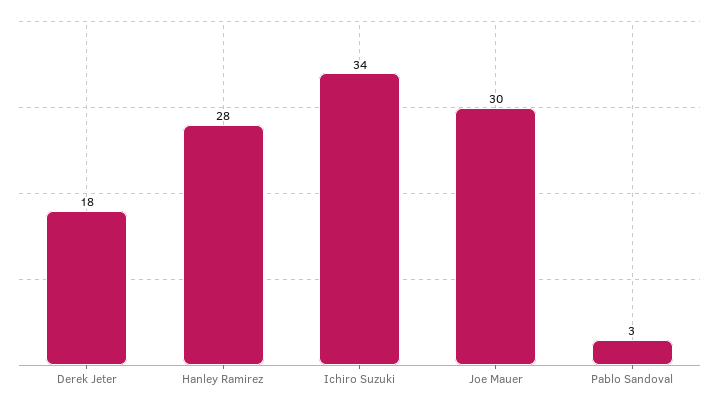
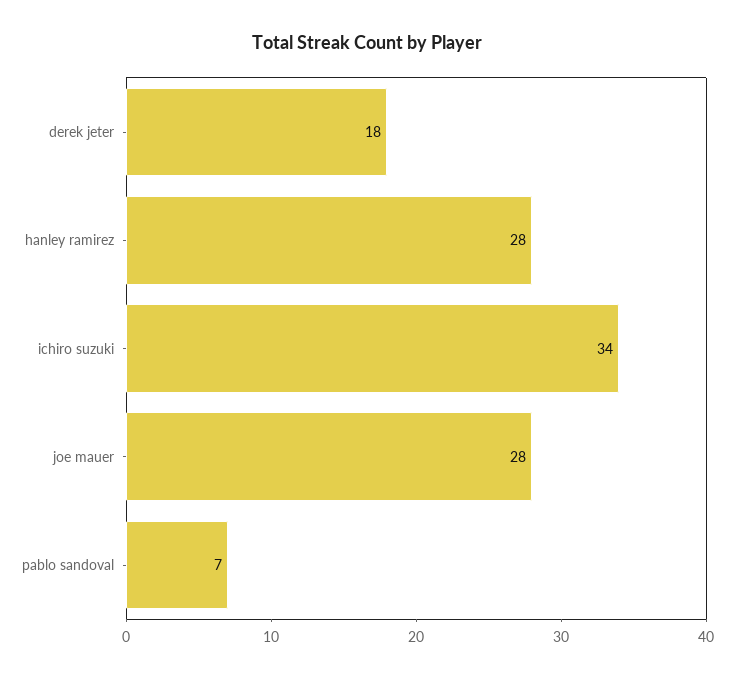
Joe Mauer: 30 -> 28
Pablo Sandoval: 3 -> 7

